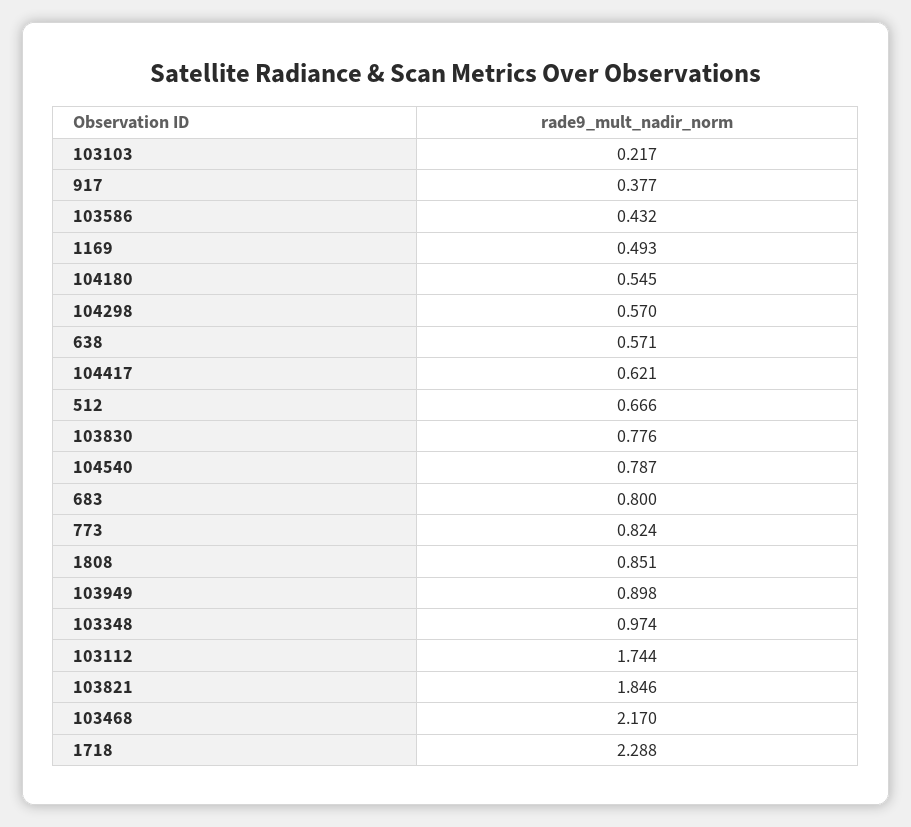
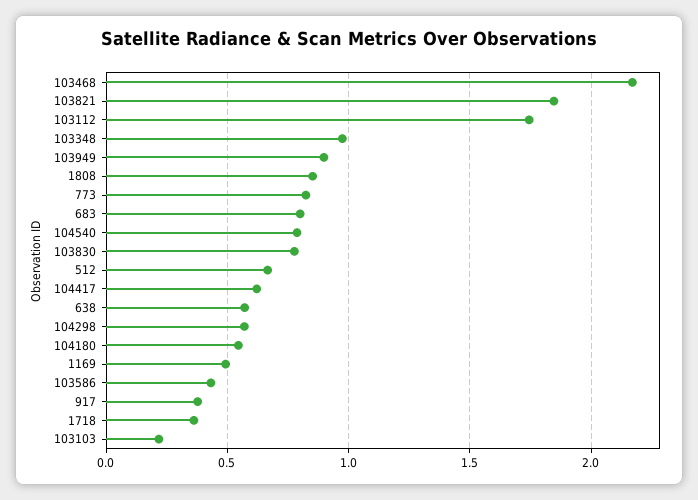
1718: 2.288 -> 0.35

